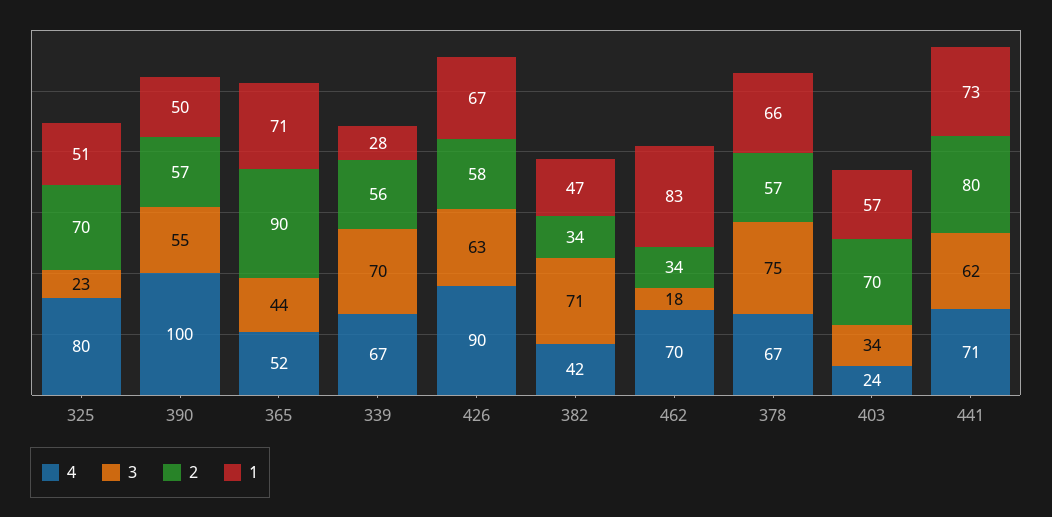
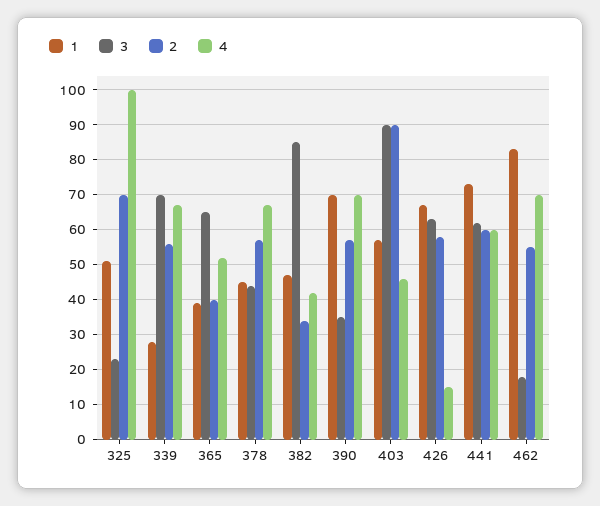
4, 325: 80 -> 100
4, 390: 100 -> 70
3, 390: 55 -> 35
1, 390: 50 -> 70
3, 365: 44 -> 65
2, 365: 90 -> 40
1, 365: 71 -> 40
4, 426: 90 -> 15
3, 382: 71 -> 85
2, 462: 34 -> 55
3, 378: 75 -> 45
1, 378: 66 -> 45
4, 403: 24 -> 45
3, 403: 34 -> 90
2, 403: 70 -> 90
4, 441: 71 -> 60
2, 441: 80 -> 60

